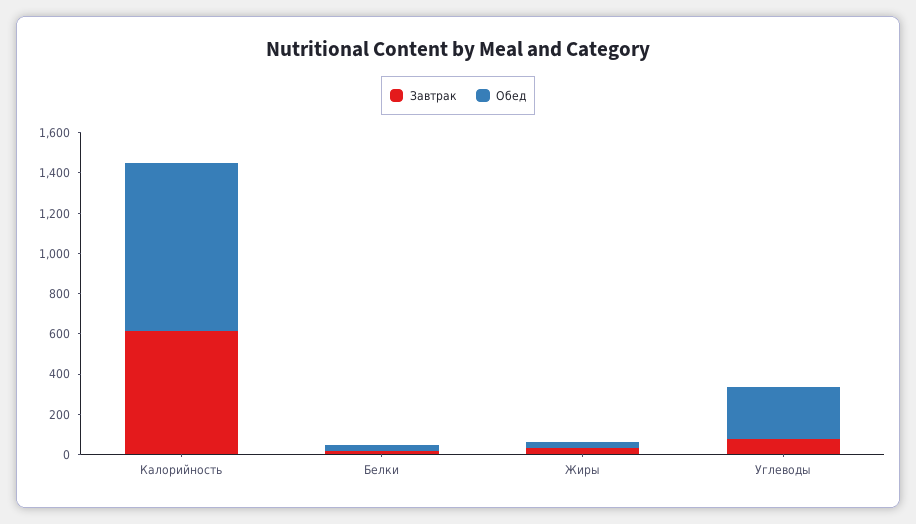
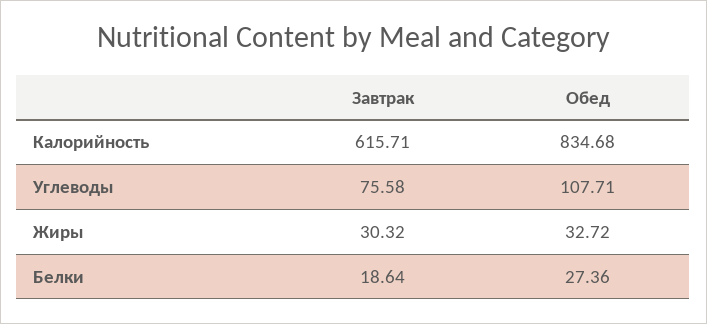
Обед, Углеводы: 250 -> 107.71

